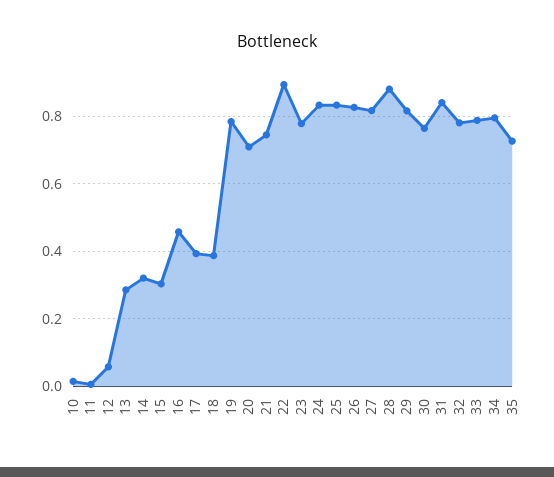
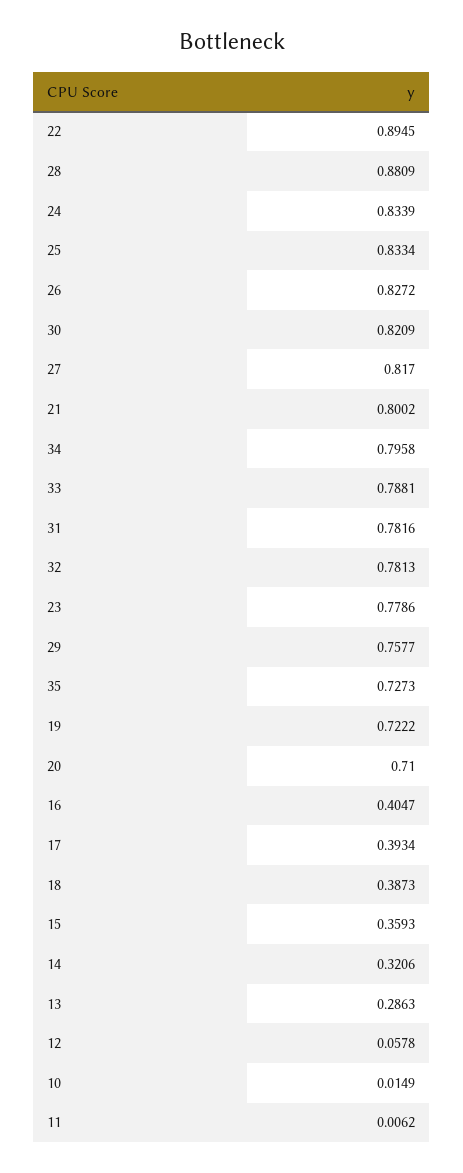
15: 0.3 -> 0.3593
16: 0.46 -> 0.4047
19: 0.78 -> 0.7222
21: 0.74 -> 0.8002
29: 0.82 -> 0.7577
30: 0.76 -> 0.8209
31: 0.84 -> 0.7816

